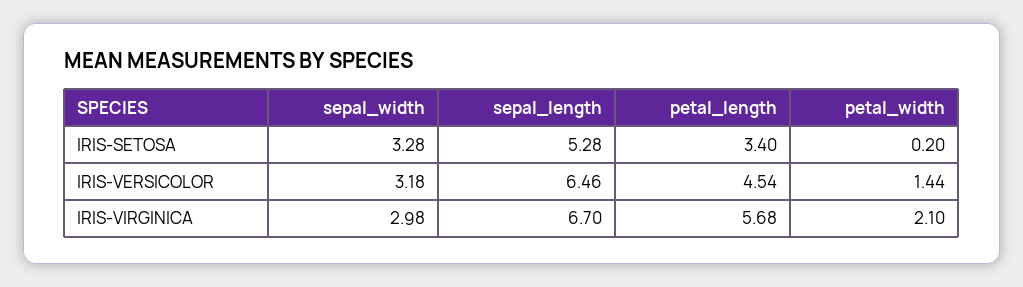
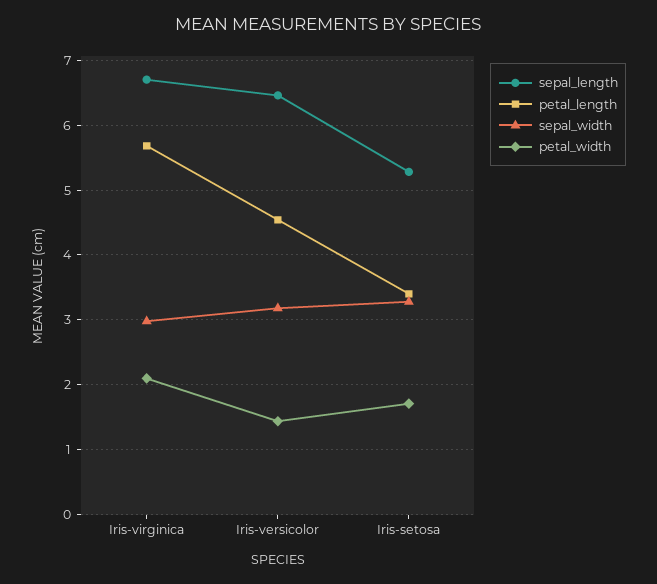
petal_width, IRIS-SETOSA: 0.2 -> 1.7

